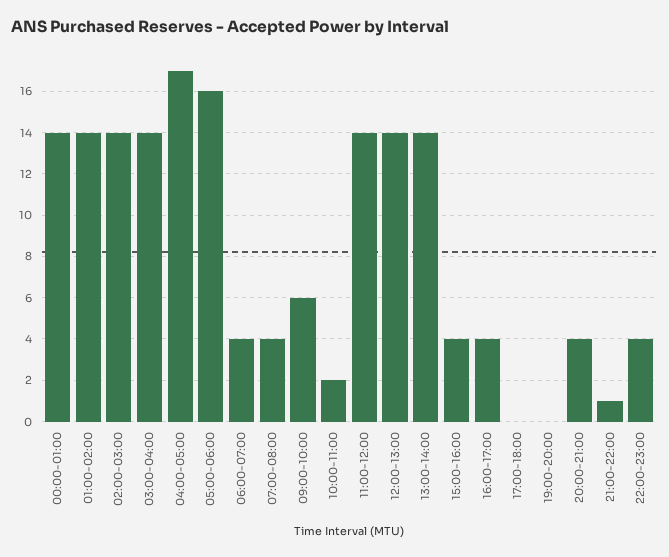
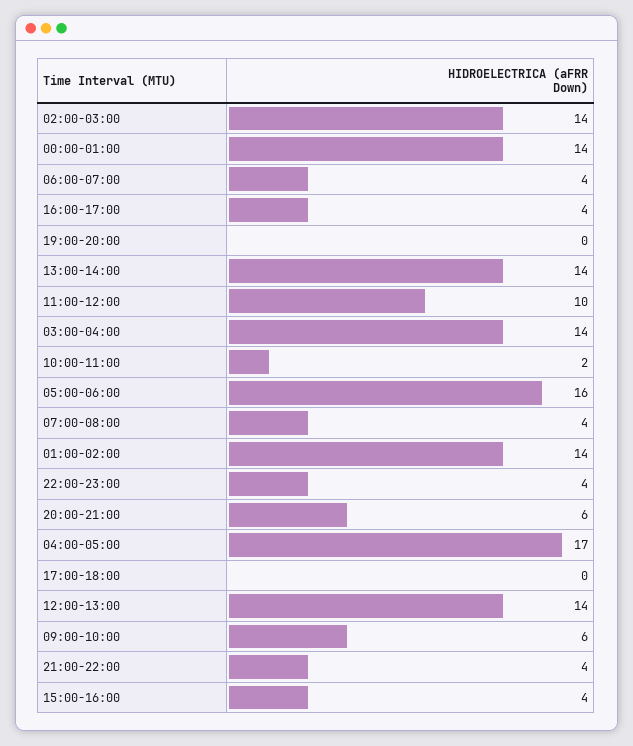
11:00-12:00: 14 -> 10
20:00-21:00: 4 -> 6
21:00-22:00: 1 -> 4

